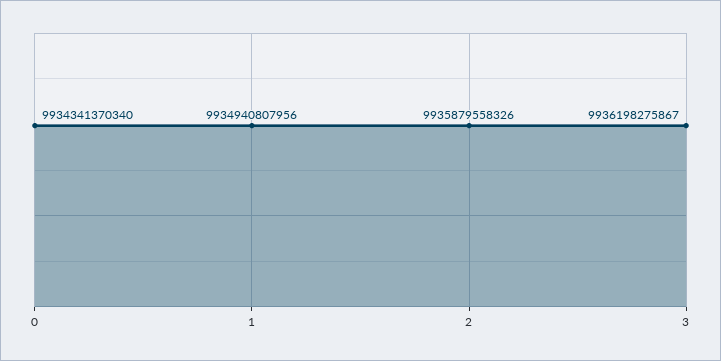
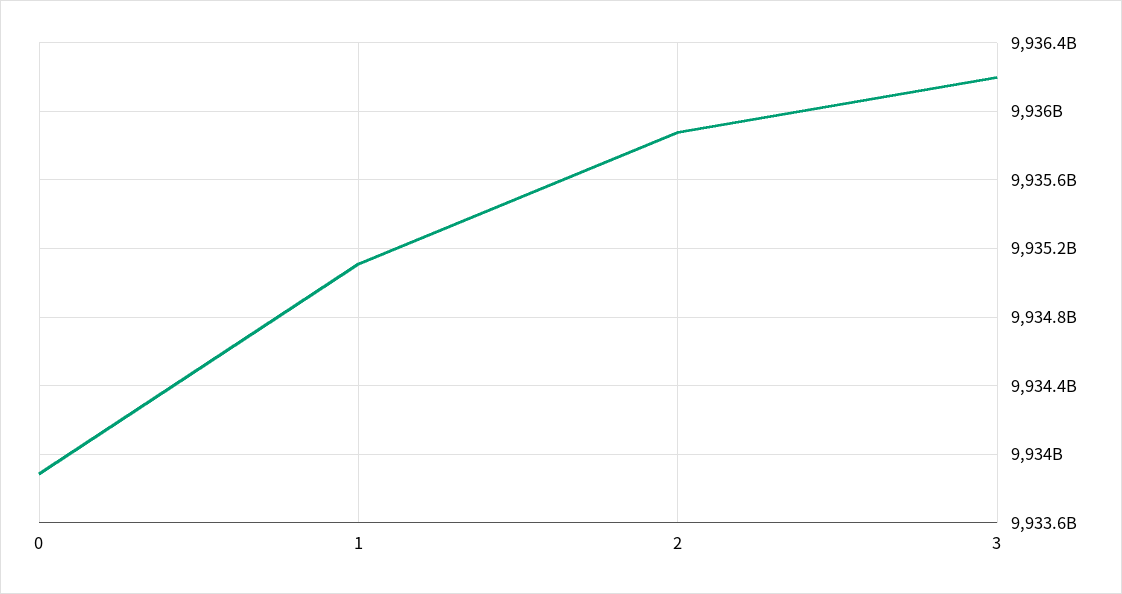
0: 9934341370340 -> 9933900000000
1: 9934940807956 -> 9935100000000

